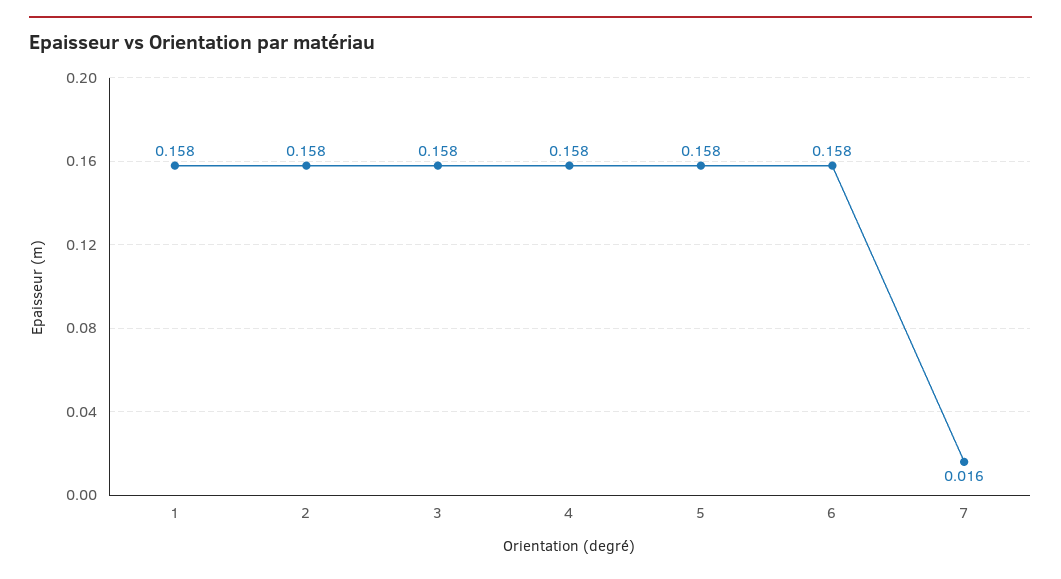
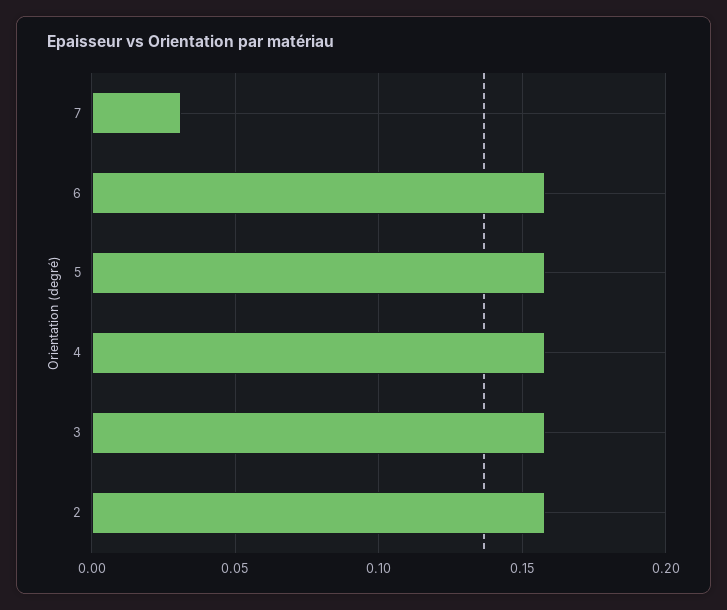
1: 0.158 -> none
7: 0.016 -> 0.03

